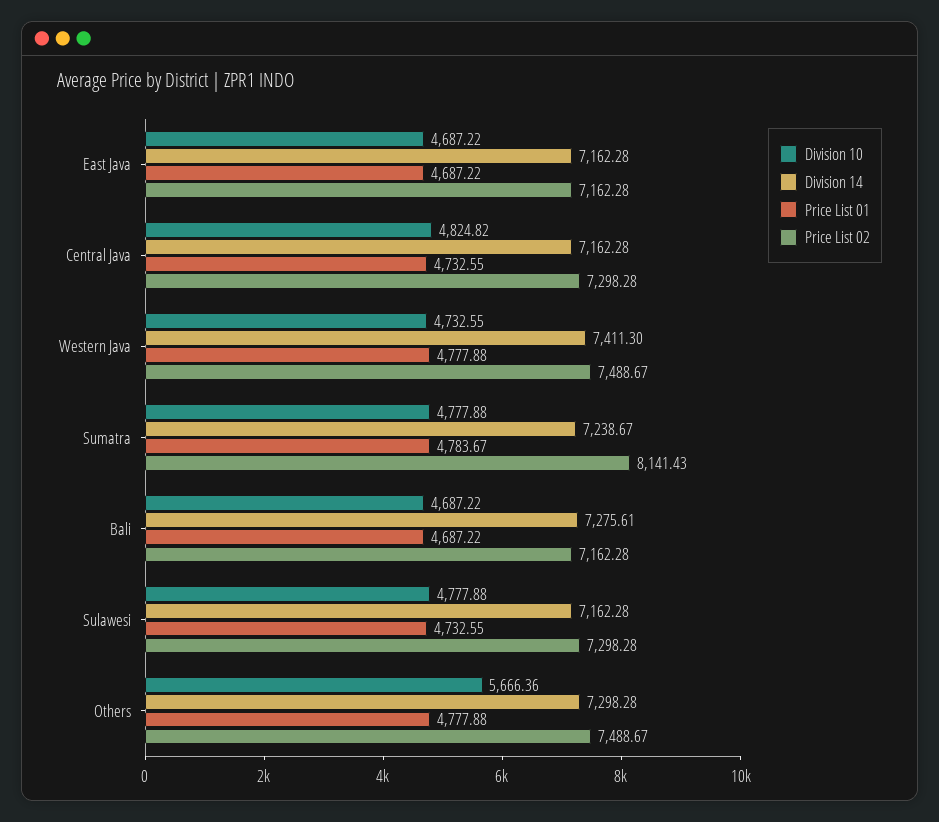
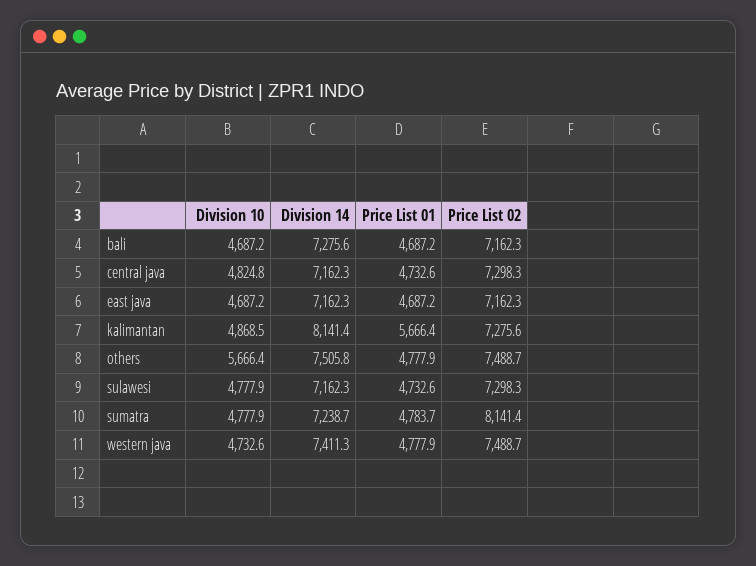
Division 14, Others: 7298.28 -> 7505.8
Division 10, kalimantan: none -> 4868.5
Division 14, kalimantan: none -> 8141.4
Price List 01, kalimantan: none -> 5666.4
Price List 02, kalimantan: none -> 7275.6

